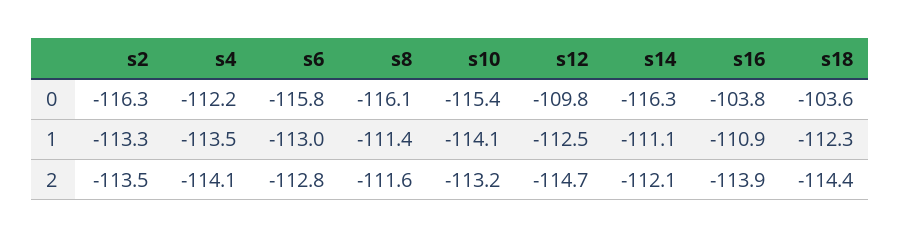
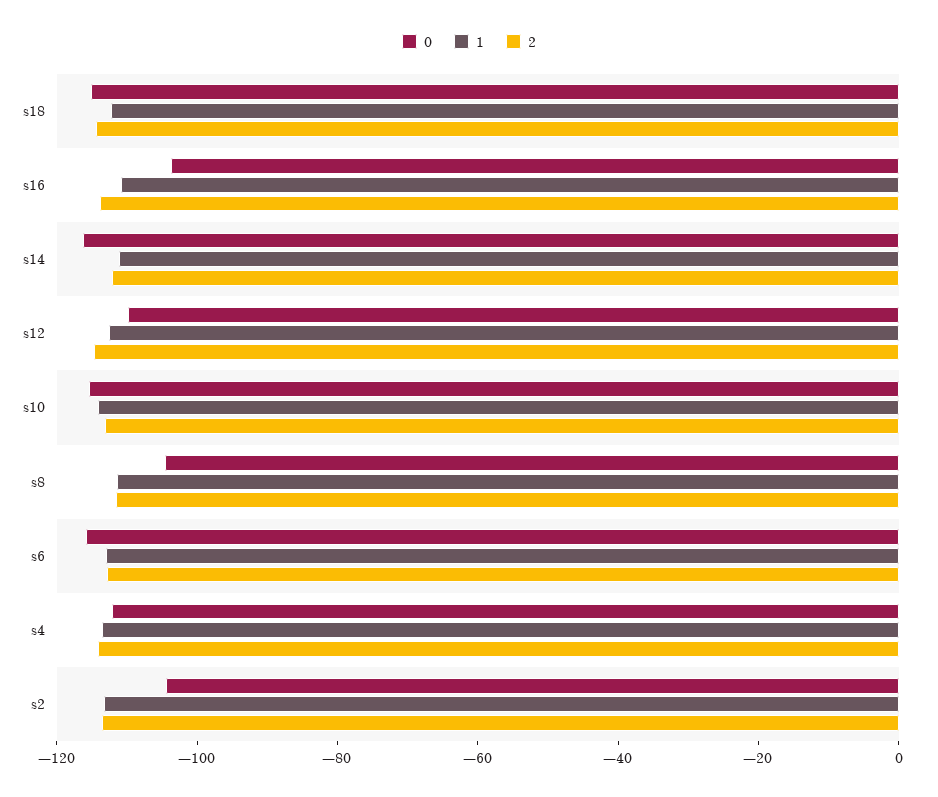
0, s2: -116.3 -> -105
0, s8: -116.1 -> -105
0, s18: -103.6 -> -115

